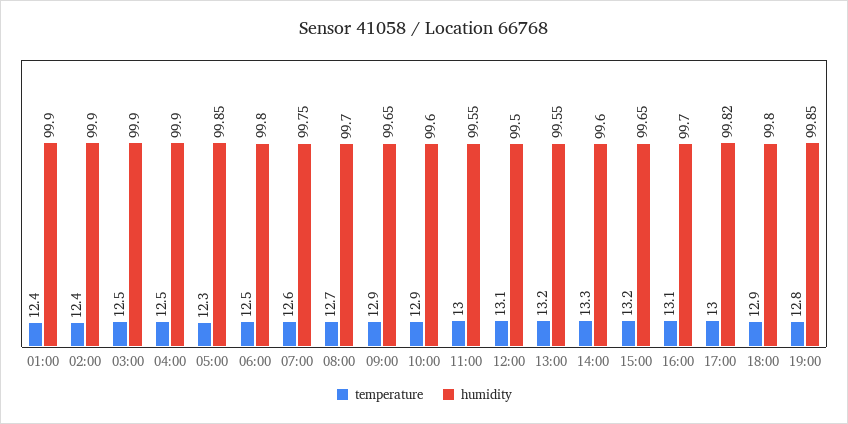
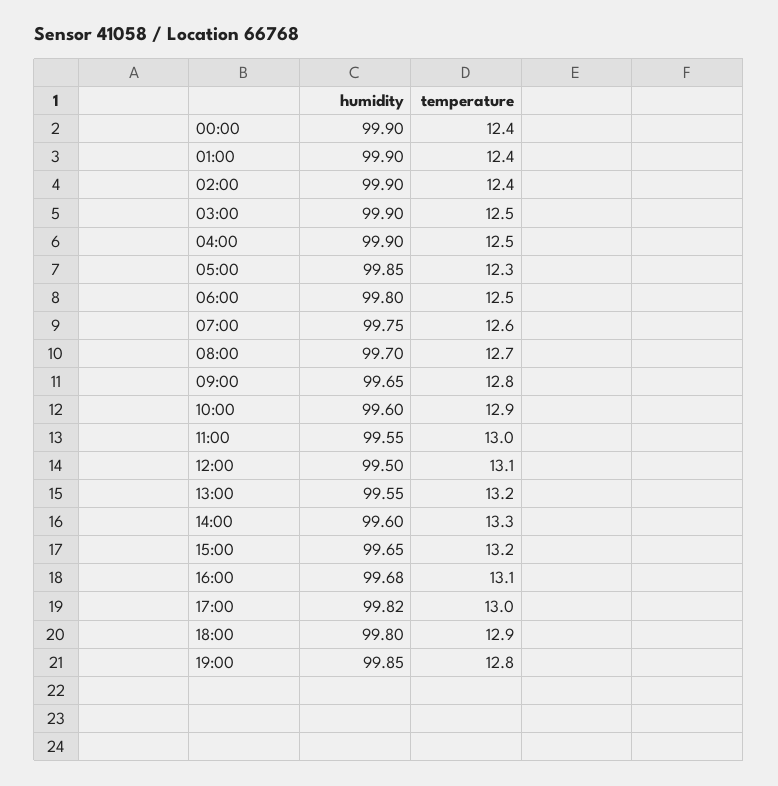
temperature, 09:00: 12.9 -> 12.8
humidity, 16:00: 99.7 -> 99.68
humidity, 00:00: none -> 99.9
temperature, 00:00: none -> 12.4

